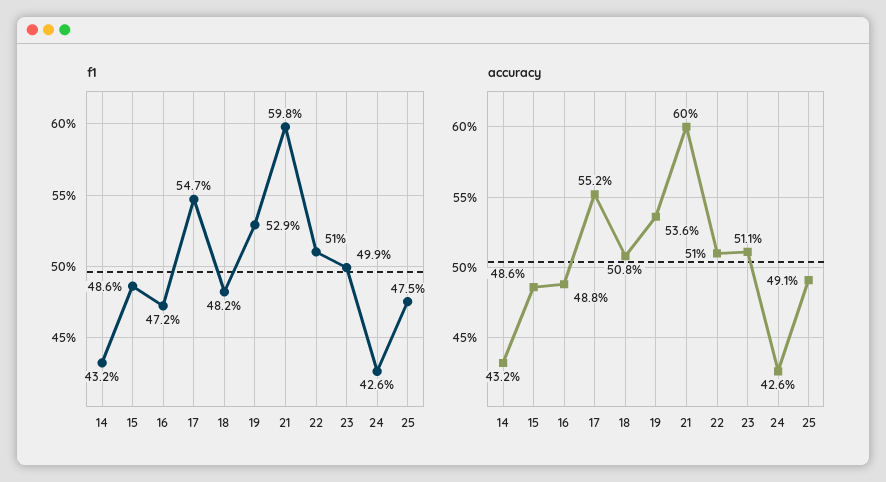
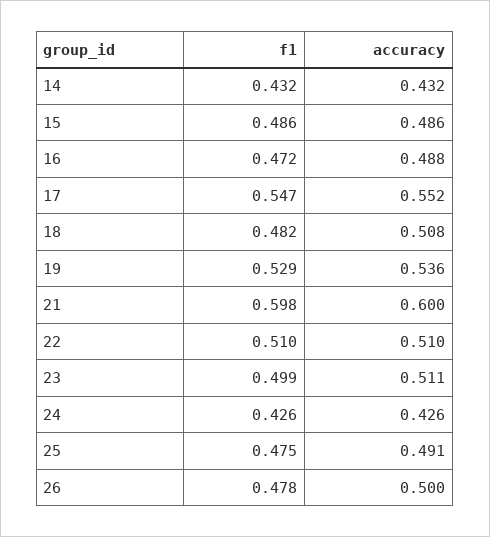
f1, 26: none -> 0.478
accuracy, 26: none -> 0.5

